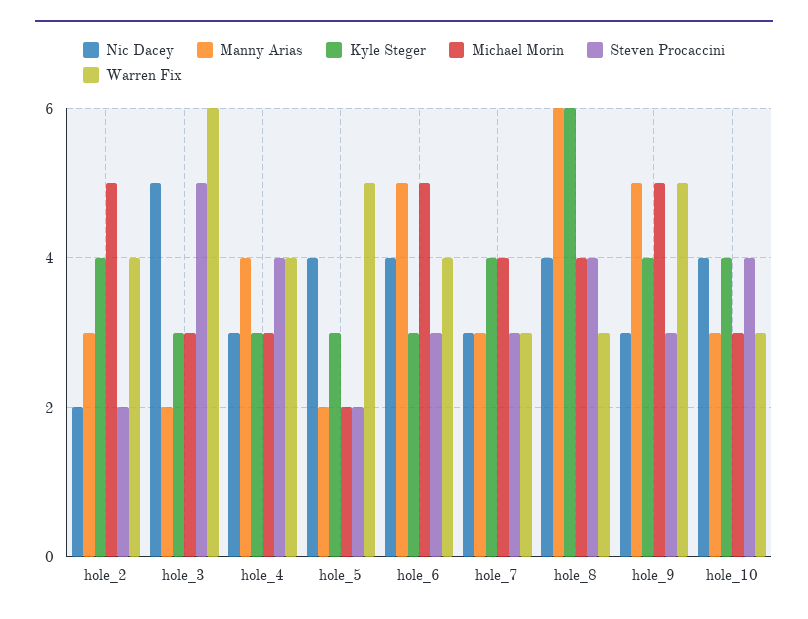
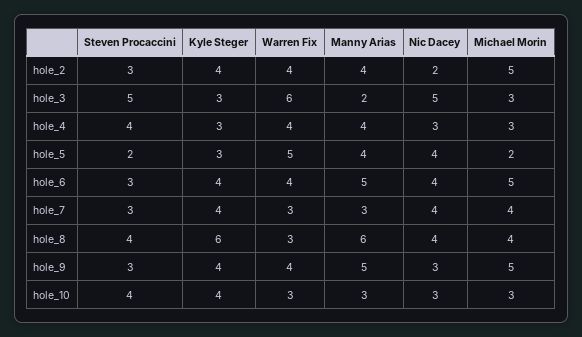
Manny Arias, hole_2: 3 -> 4
Steven Procaccini, hole_2: 2 -> 3
Manny Arias, hole_5: 2 -> 4
Kyle Steger, hole_6: 3 -> 4
Nic Dacey, hole_7: 3 -> 4
Warren Fix, hole_9: 5 -> 4
Nic Dacey, hole_10: 4 -> 3

